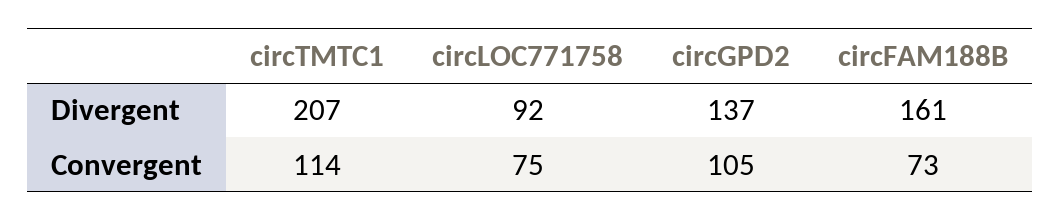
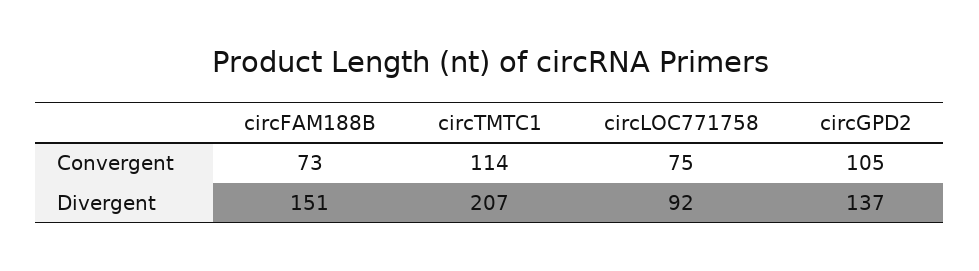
circFAM188B, Divergent: 161 -> 151

